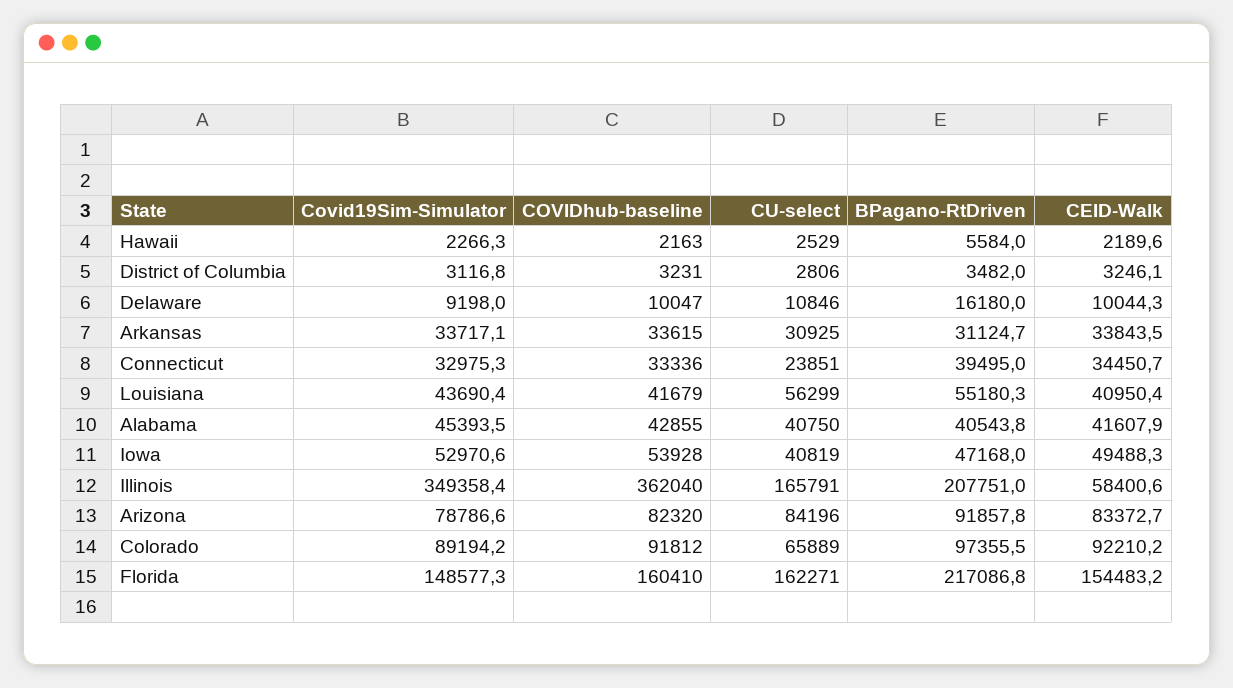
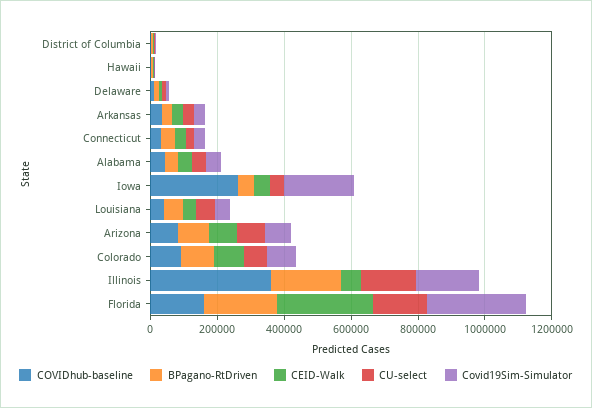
Covid19Sim-Simulator, Iowa: 52970.6 -> 200000
COVIDhub-baseline, Iowa: 53928 -> 250000
Covid19Sim-Simulator, Illinois: 349358.4 -> 200000
Covid19Sim-Simulator, Florida: 148577.3 -> 300000
CEID-Walk, Florida: 154483.2 -> 300000

